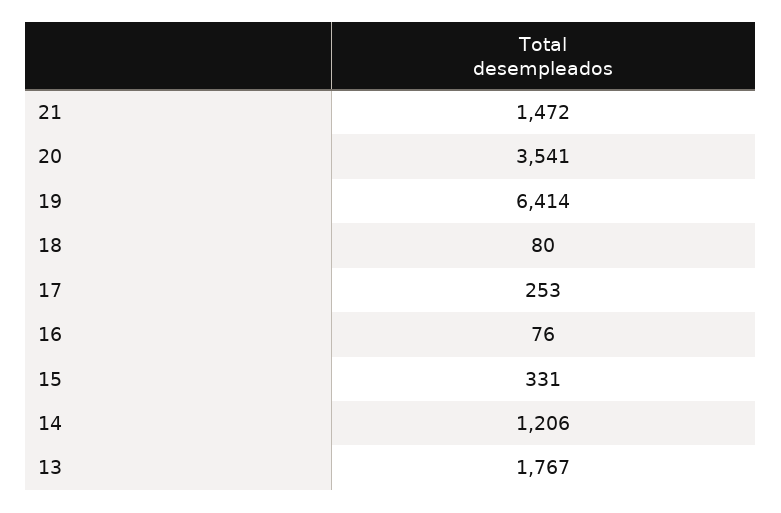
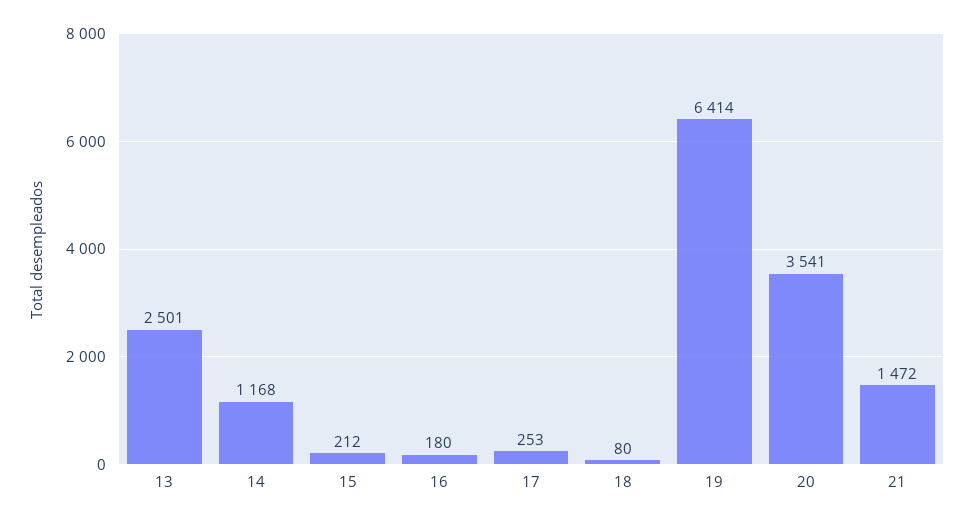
16: 76 -> 180
15: 331 -> 212
14: 1206 -> 1168
13: 1767 -> 2501

